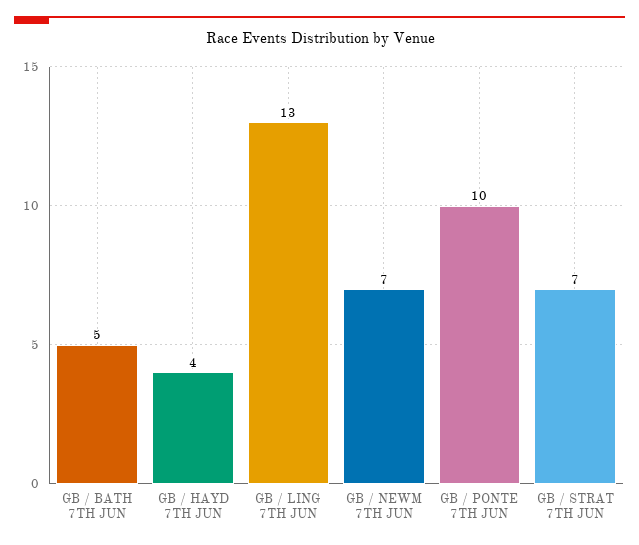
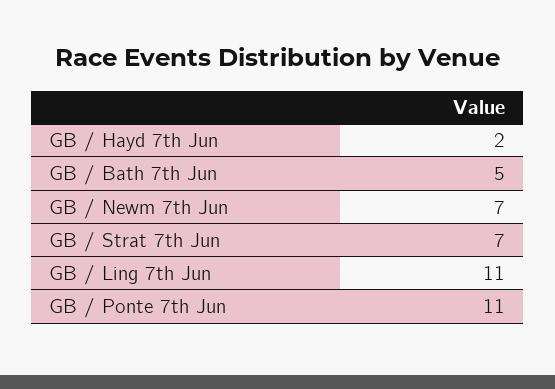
GB / HAYD 7TH JUN: 4 -> 2
GB / LING 7TH JUN: 13 -> 11
GB / PONTE 7TH JUN: 10 -> 11

